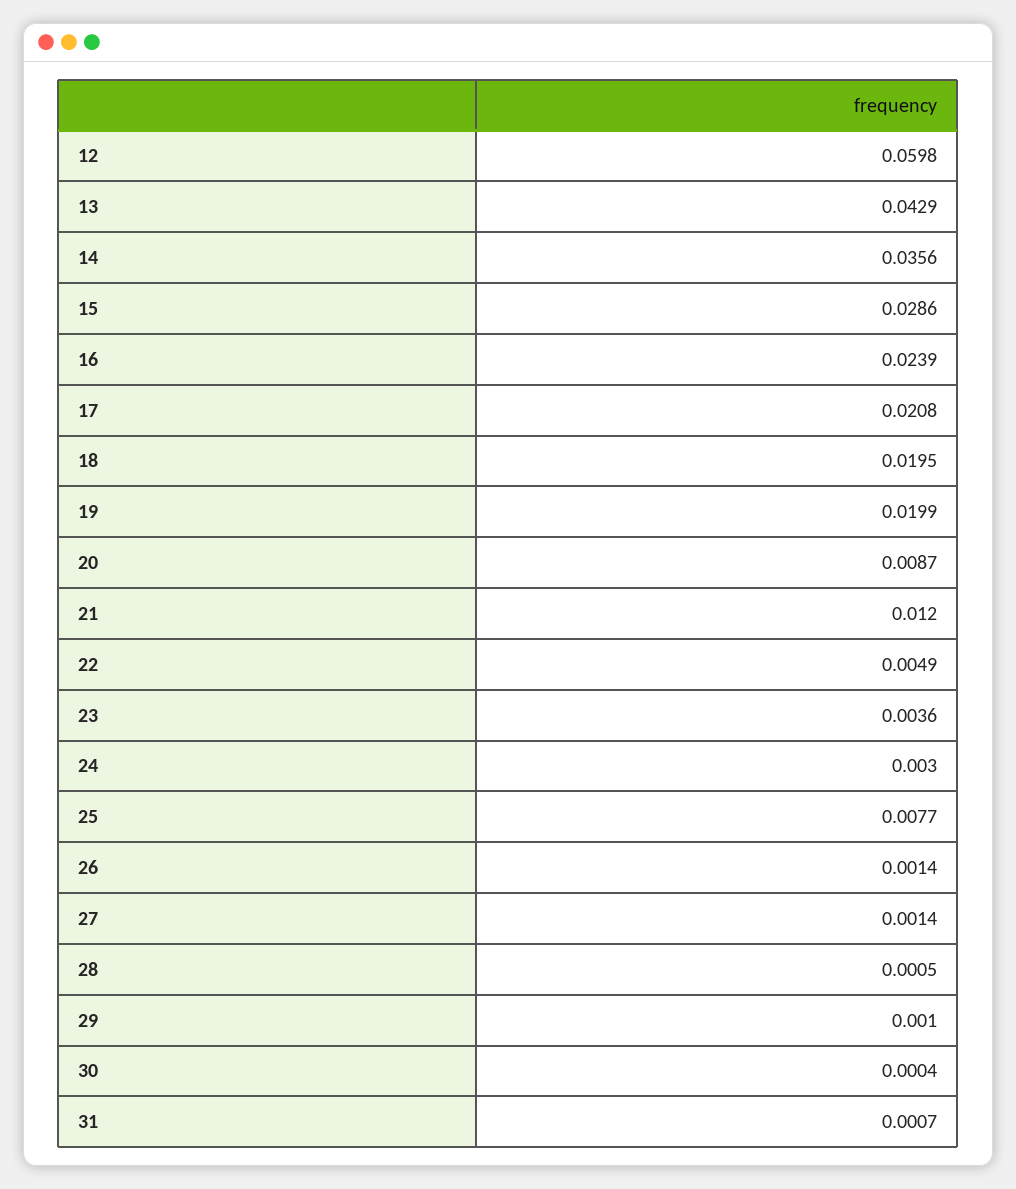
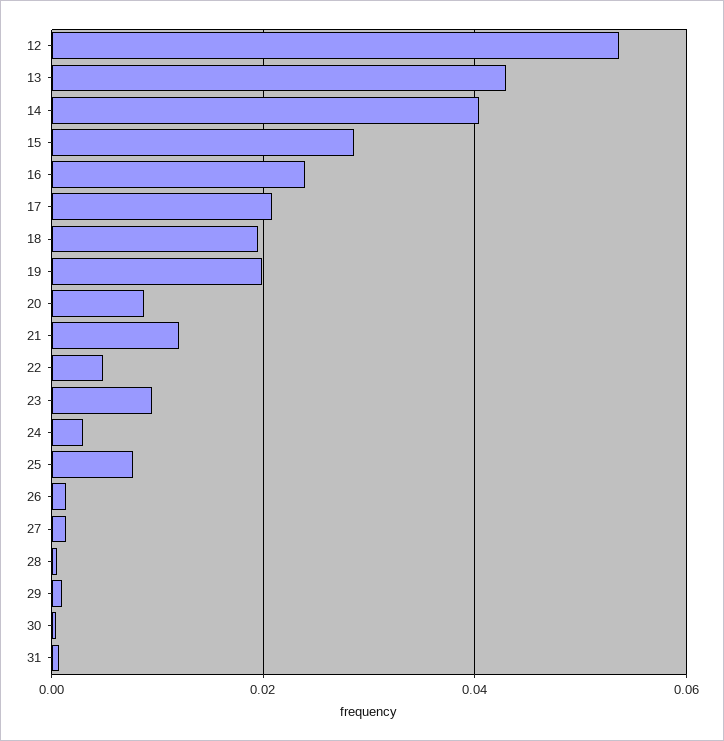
12: 0.0598 -> 0.054
14: 0.0356 -> 0.04
23: 0.0036 -> 0.01

